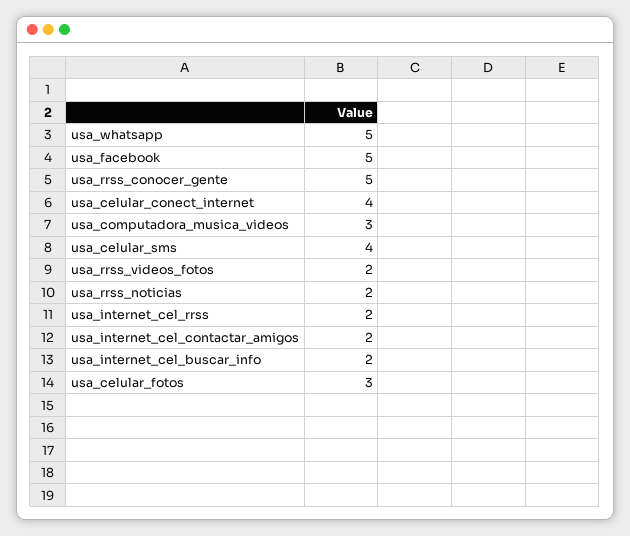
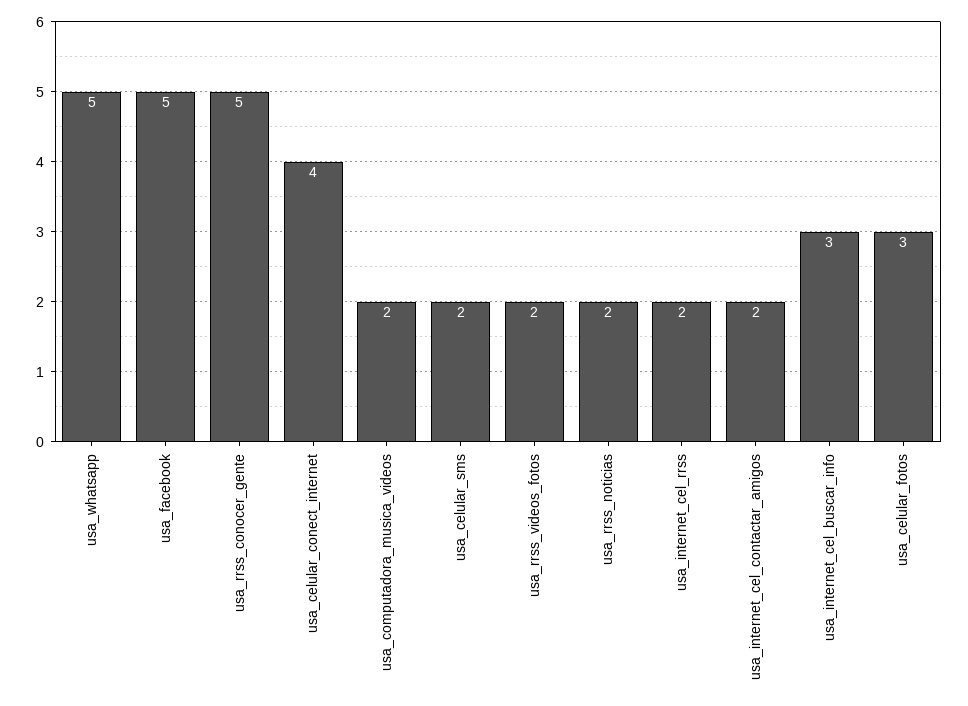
usa_computadora_musica_videos: 3 -> 2
usa_celular_sms: 4 -> 2
usa_internet_cel_buscar_info: 2 -> 3

